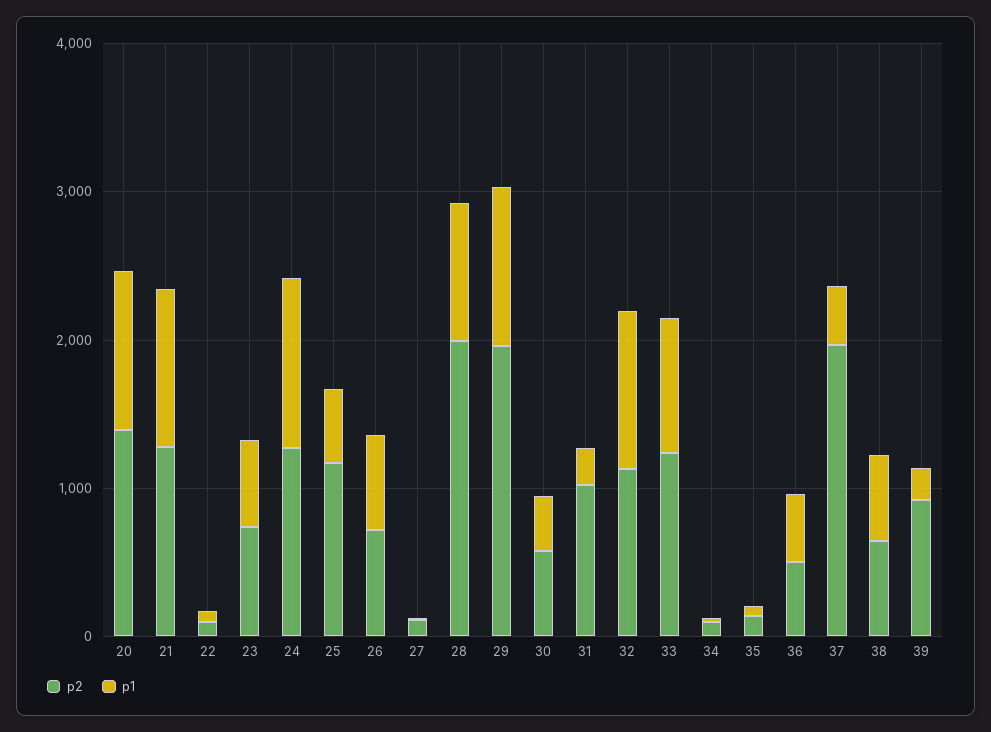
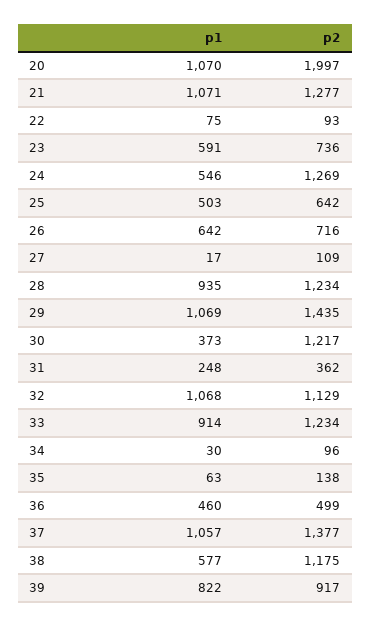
p2, 20: 1400 -> 1997
p1, 24: 1200 -> 546
p2, 25: 1200 -> 642
p2, 28: 2000 -> 1234
p2, 29: 2000 -> 1435
p2, 30: 600 -> 1217
p2, 31: 1000 -> 362
p2, 37: 2000 -> 1377
p1, 37: 400 -> 1057
p2, 38: 600 -> 1175
p1, 39: 200 -> 822

